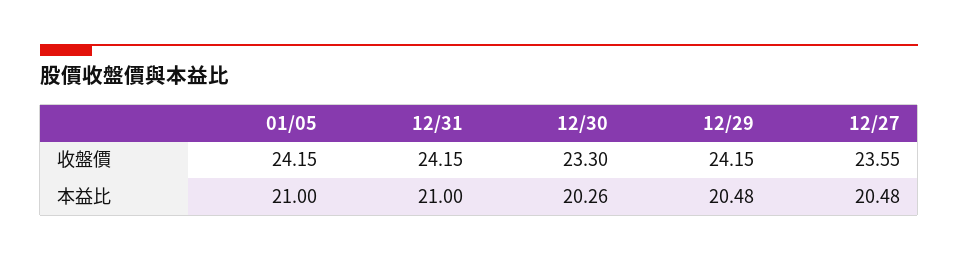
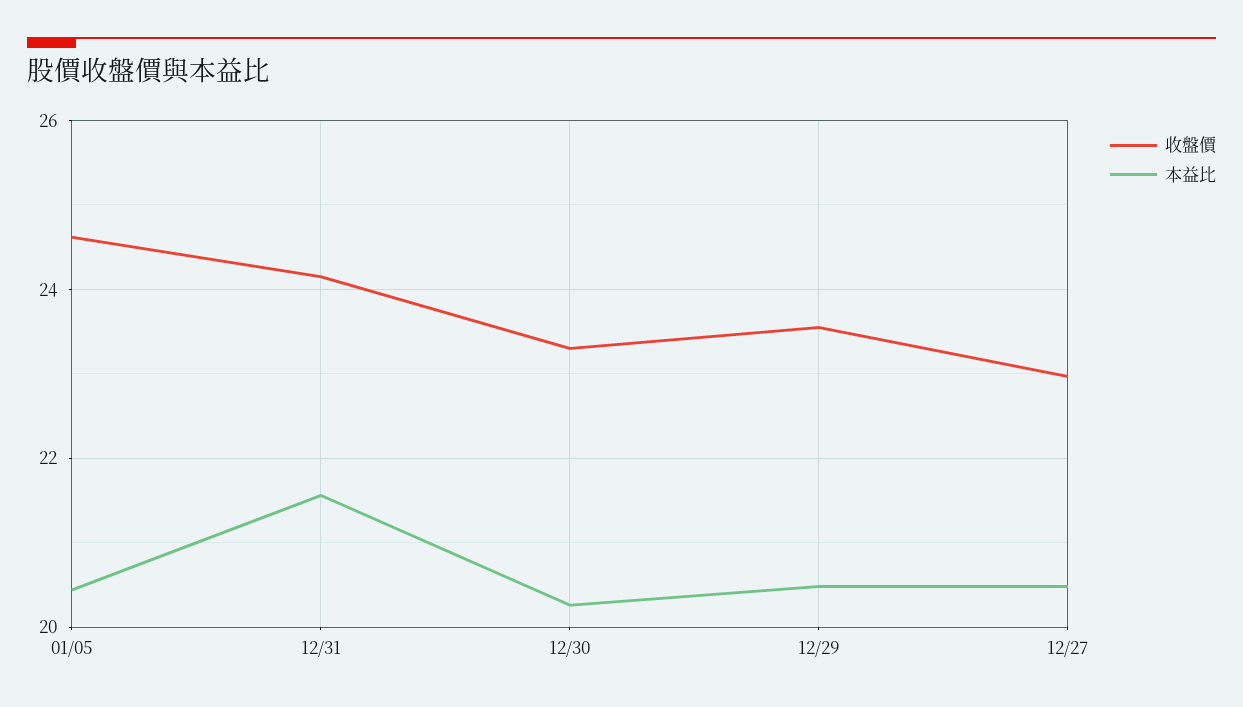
收盤價, 01/05: 24.15 -> 24.6
收盤價, 12/29: 24.15 -> 23.6
收盤價, 12/27: 23.55 -> 23
本益比, 01/05: 21 -> 20.4
本益比, 12/31: 21 -> 21.6

